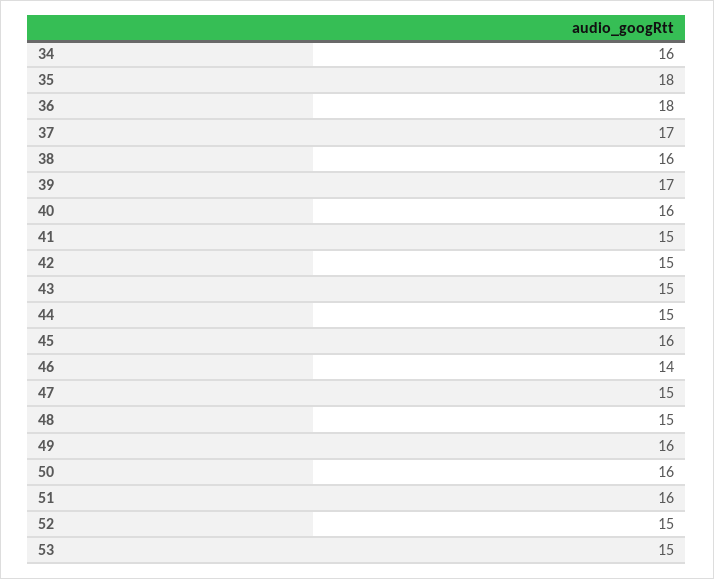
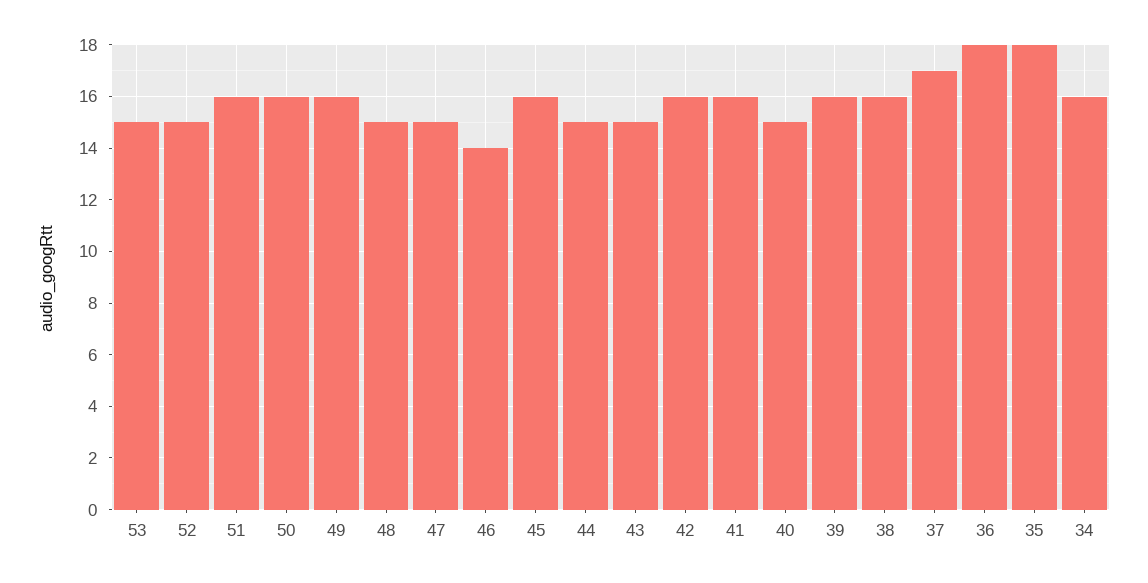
39: 17 -> 16
40: 16 -> 15
41: 15 -> 16
42: 15 -> 16

